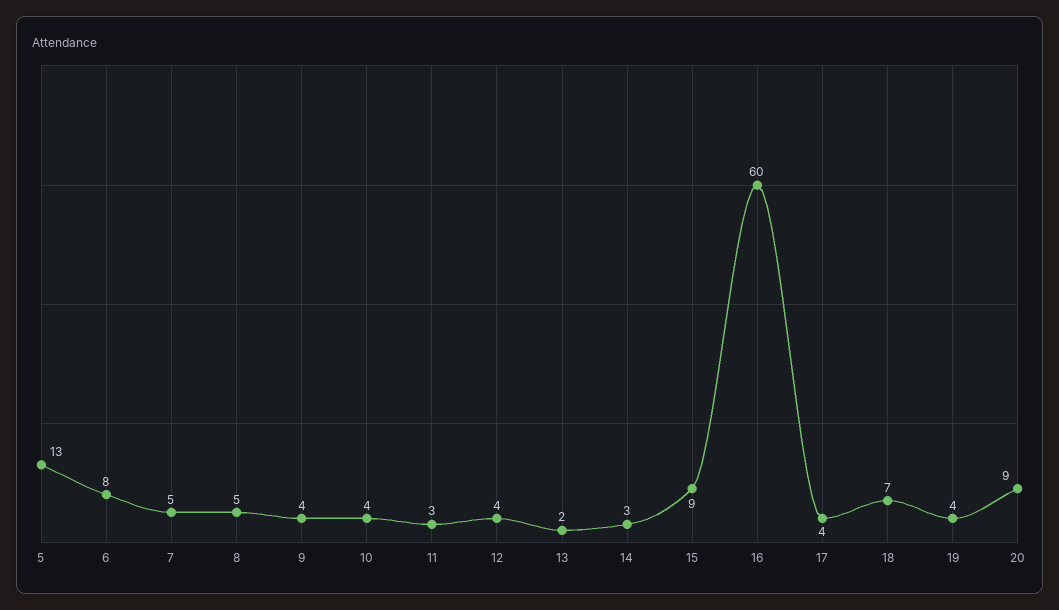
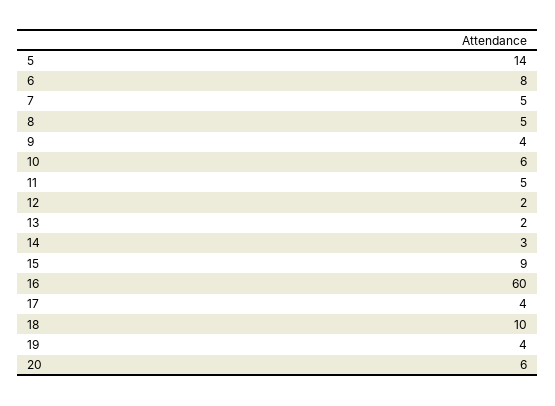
5: 13 -> 14
10: 4 -> 6
11: 3 -> 5
12: 4 -> 2
18: 7 -> 10
20: 9 -> 6

